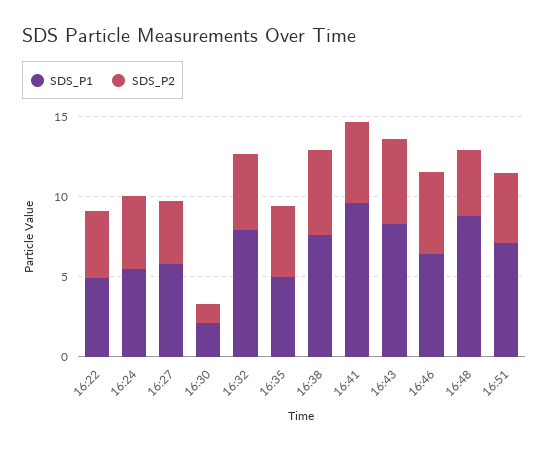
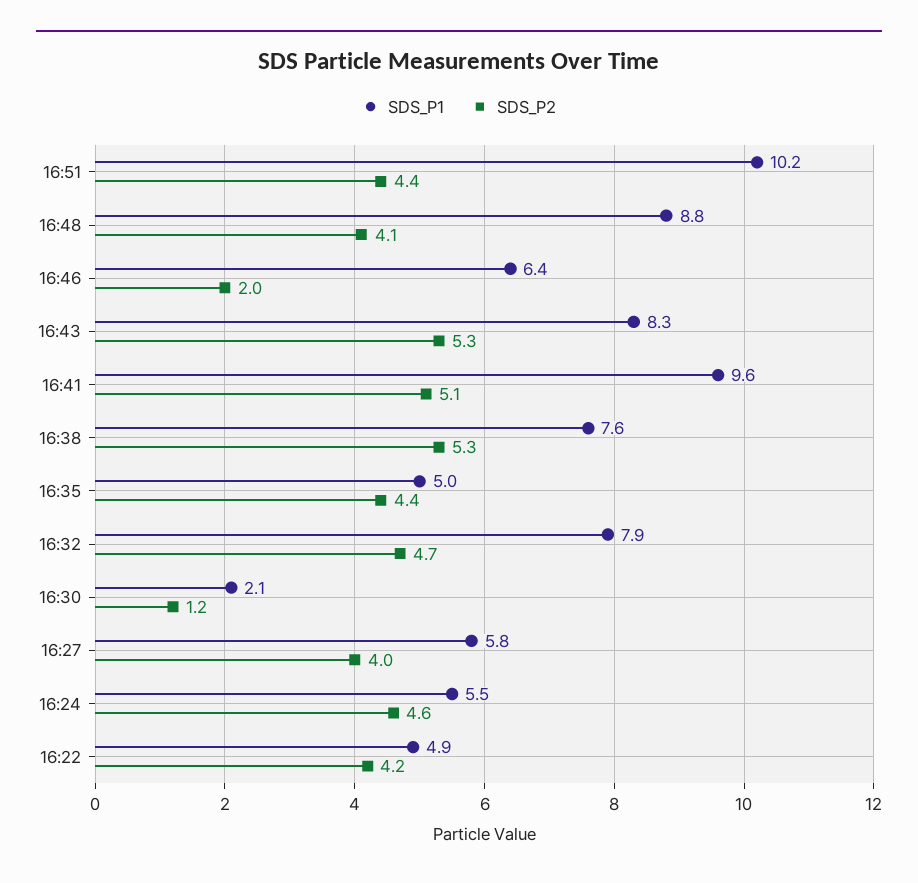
SDS_P2, 16:46: 5 -> 2
SDS_P1, 16:51: 7 -> 10.2

